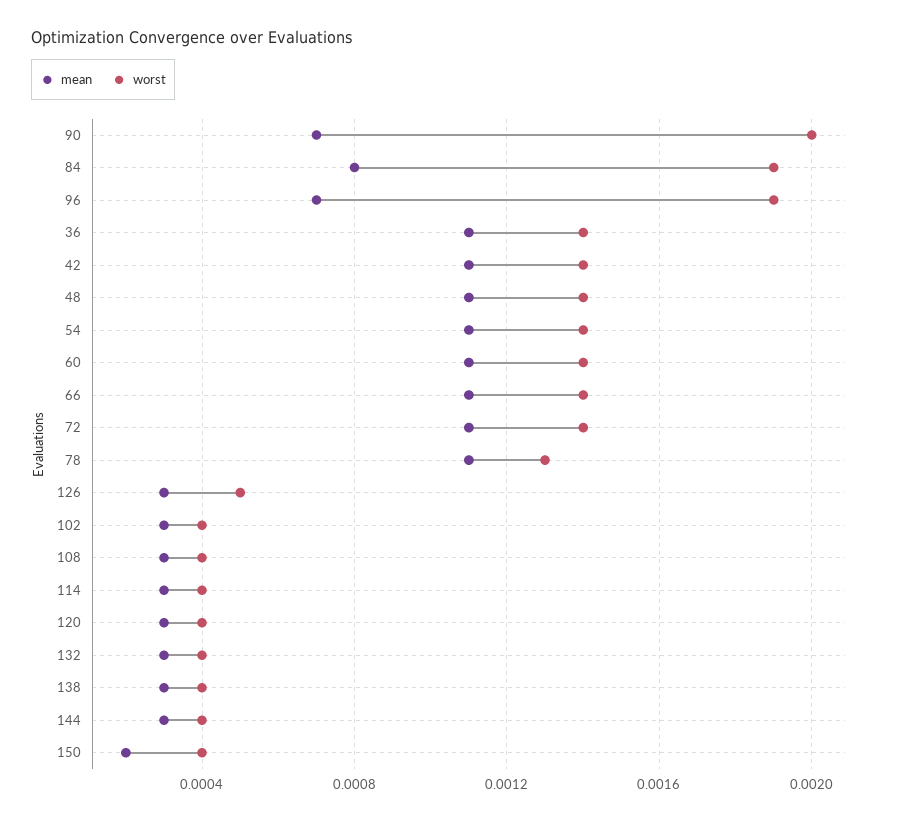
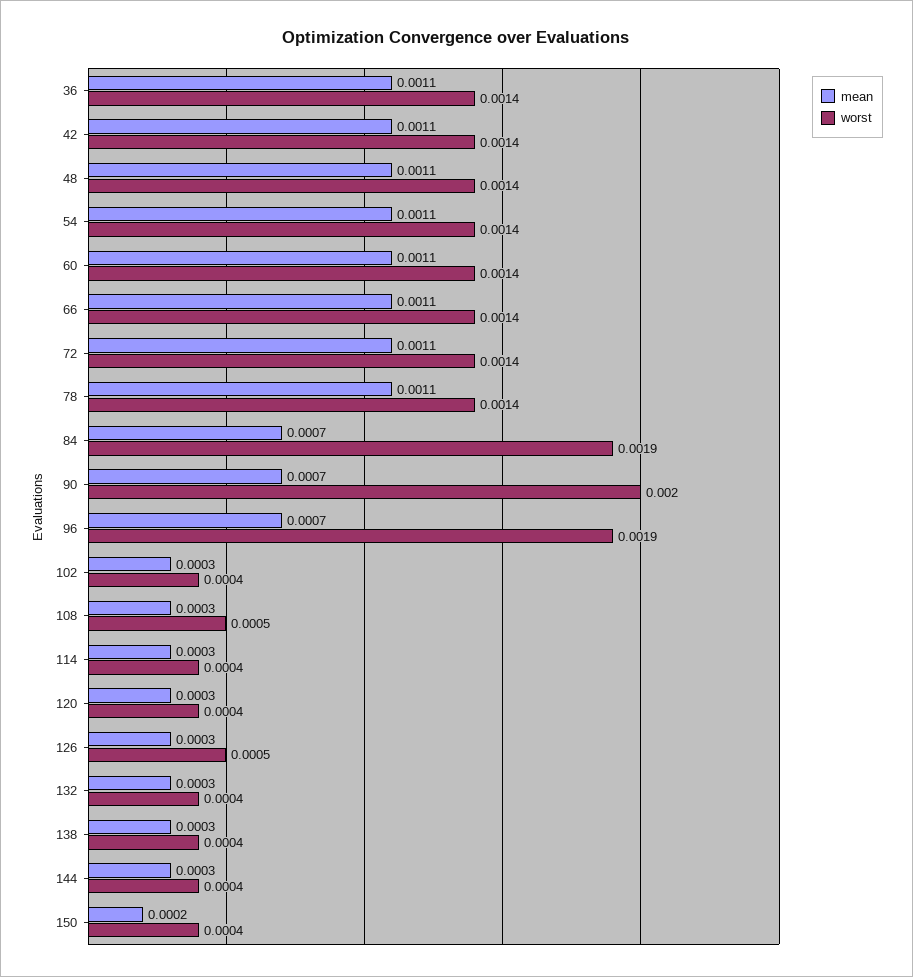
mean, 84: 0.0008 -> 0.0007
worst, 78: 0.0013 -> 0.0014
worst, 108: 0.0004 -> 0.0005

